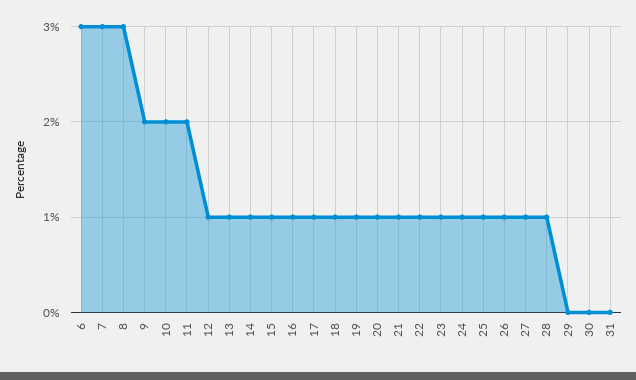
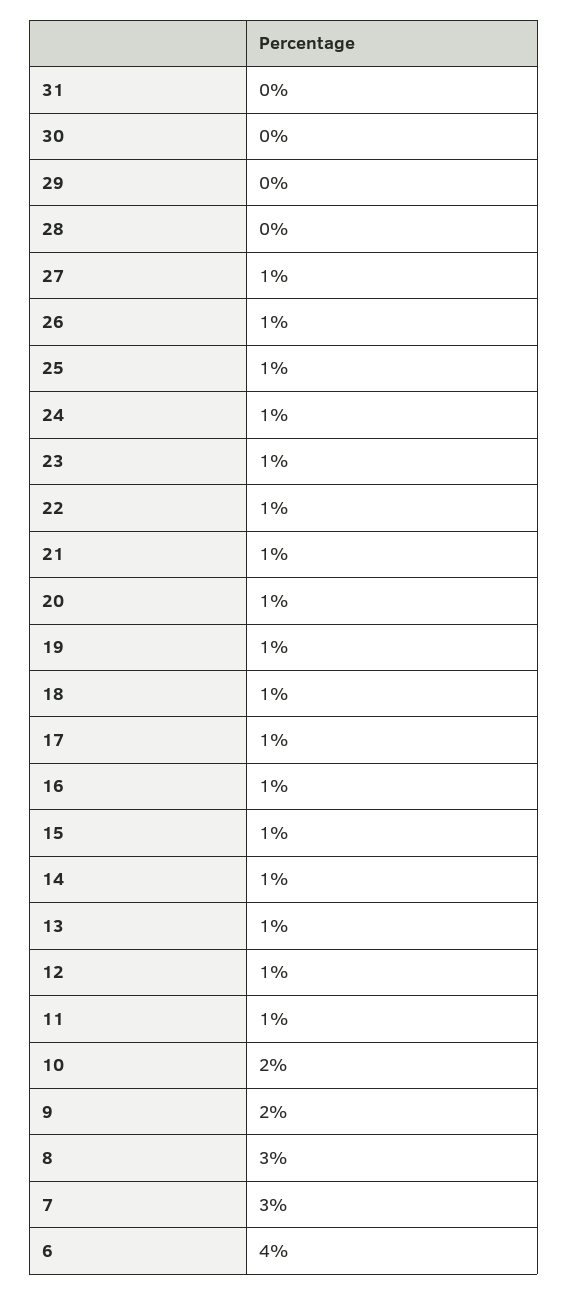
6: 3 -> 4
11: 2 -> 1
28: 1 -> 0

